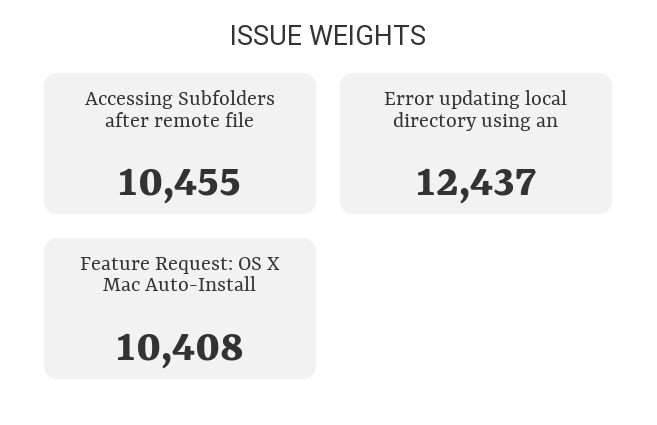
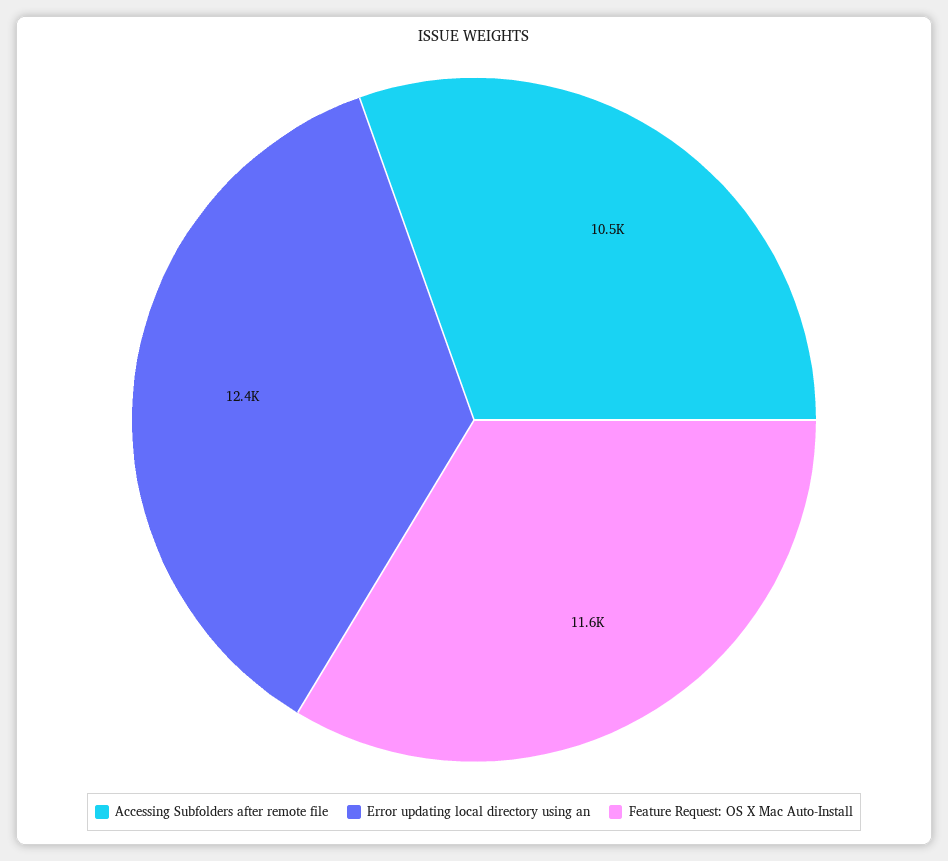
Feature Request: OS X Mac Auto-Install: 10408 -> 11600

